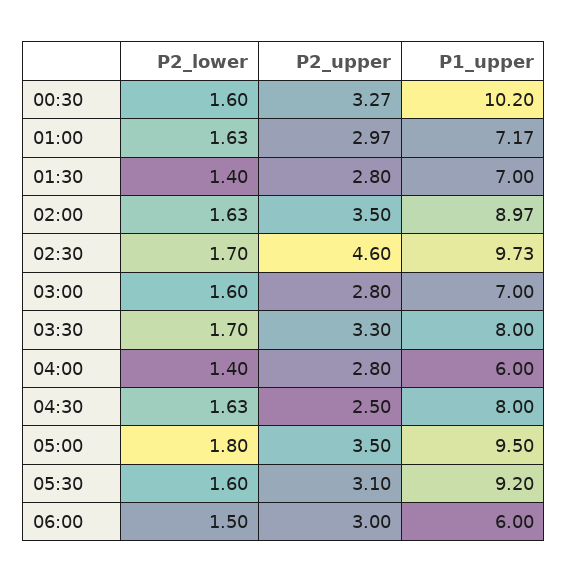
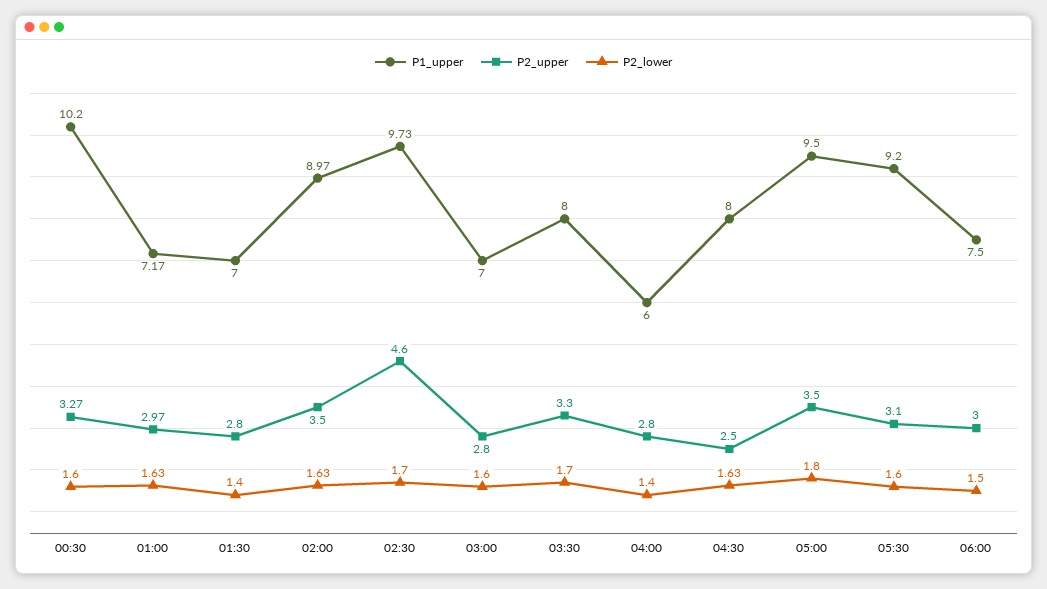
P1_upper, 06:00: 6 -> 7.5

